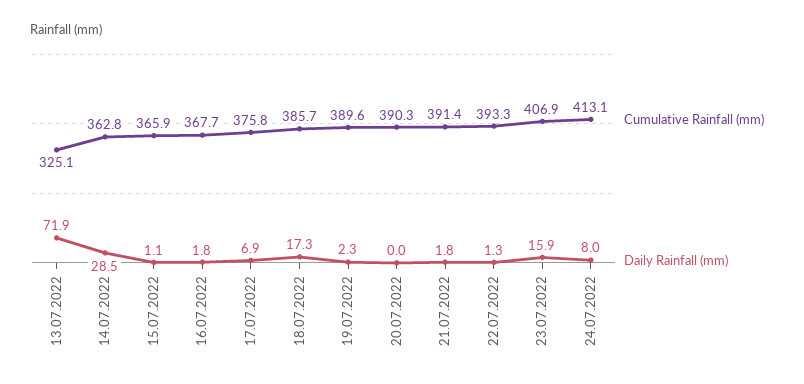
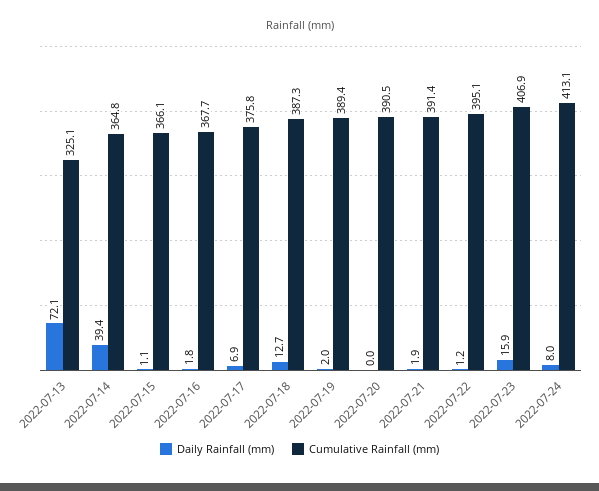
Daily Rainfall (mm), 13.07.2022: 71.9 -> 72.1
Cumulative Rainfall (mm), 14.07.2022: 362.8 -> 364.8
Daily Rainfall (mm), 14.07.2022: 28.5 -> 39.4
Cumulative Rainfall (mm), 15.07.2022: 365.9 -> 366.1
Cumulative Rainfall (mm), 18.07.2022: 385.7 -> 387.3
Daily Rainfall (mm), 18.07.2022: 17.3 -> 12.7
Cumulative Rainfall (mm), 19.07.2022: 389.6 -> 389.4
Daily Rainfall (mm), 19.07.2022: 2.3 -> 2
Cumulative Rainfall (mm), 20.07.2022: 390.3 -> 390.5
Daily Rainfall (mm), 21.07.2022: 1.8 -> 1.9
Cumulative Rainfall (mm), 22.07.2022: 393.3 -> 395.1
Daily Rainfall (mm), 22.07.2022: 1.3 -> 1.2

